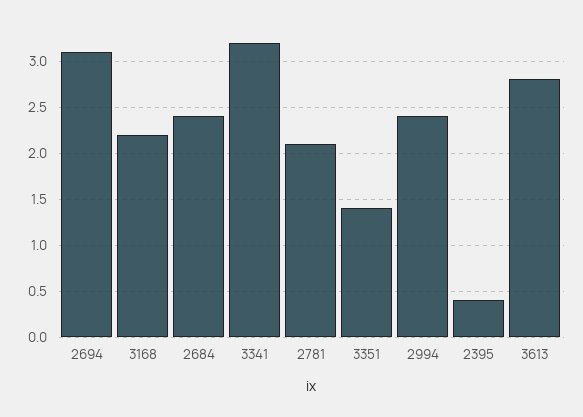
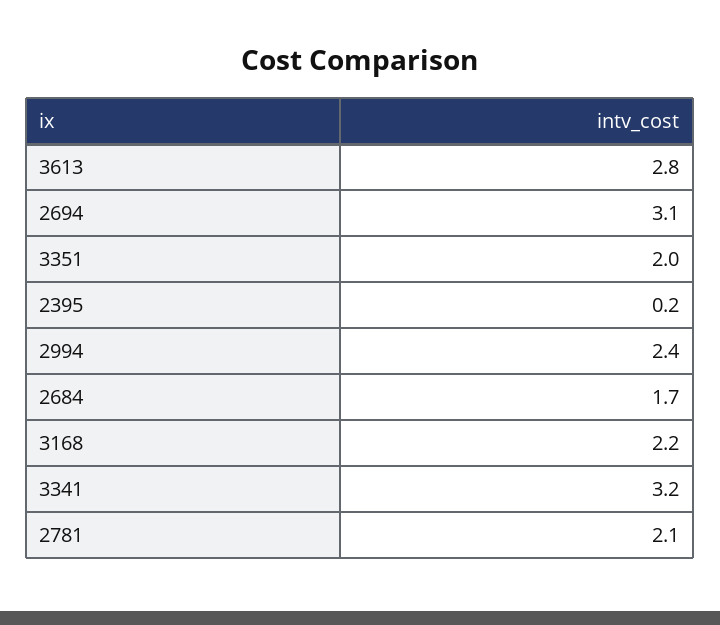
2684: 2.4 -> 1.7
3351: 1.4 -> 2
2395: 0.4 -> 0.2

